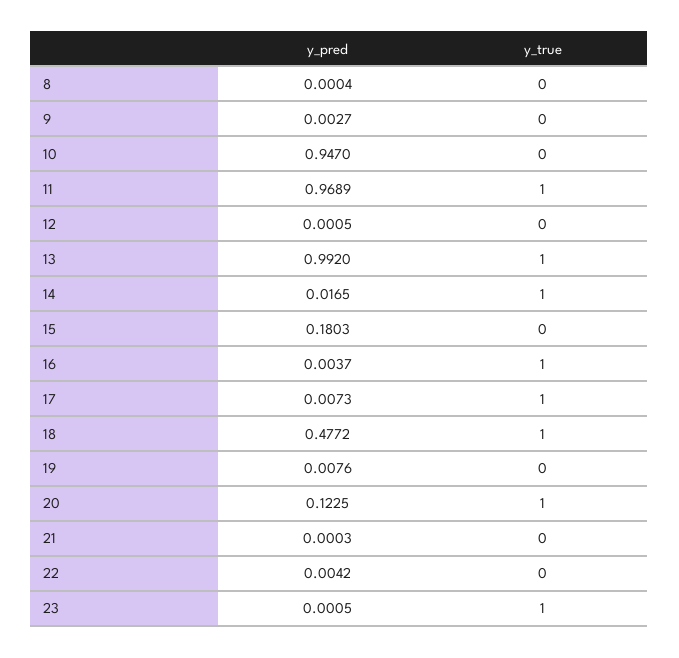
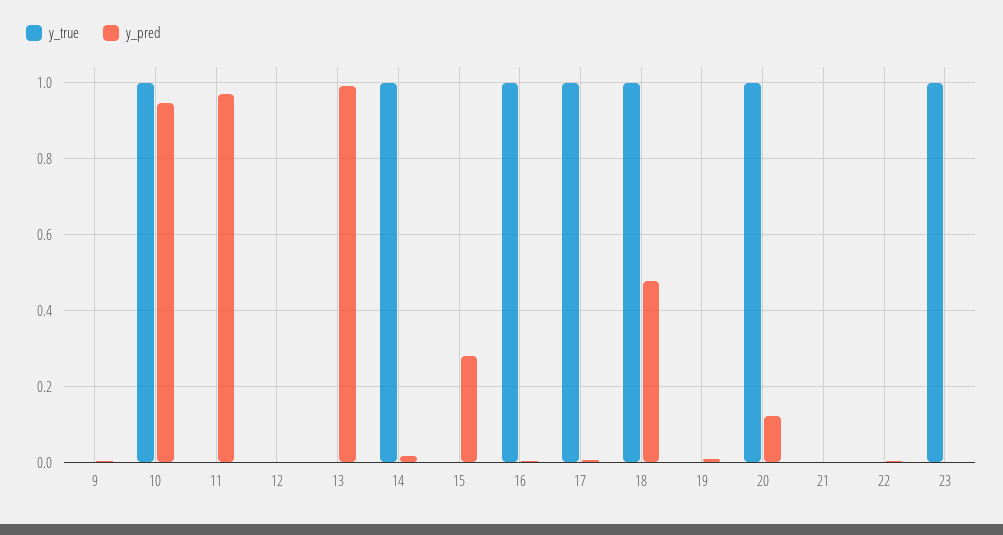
y_pred, 8: 0.0004 -> none
y_true, 8: 0 -> none
y_true, 10: 0 -> 1
y_true, 11: 1 -> 0
y_true, 13: 1 -> 0
y_pred, 15: 0.1803 -> 0.28

